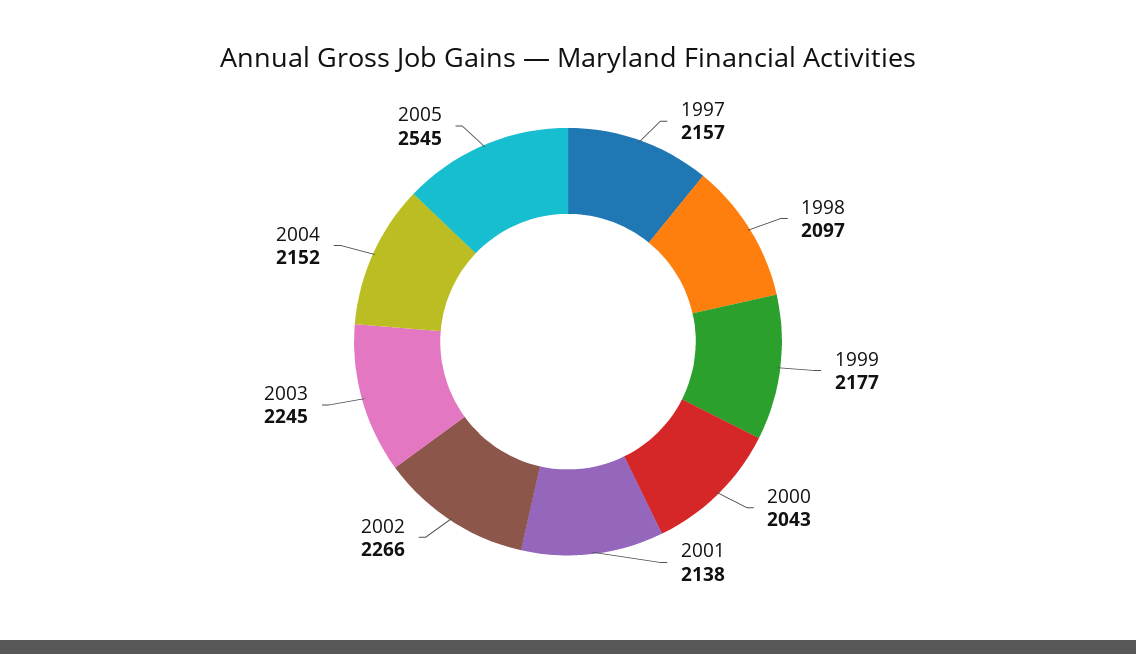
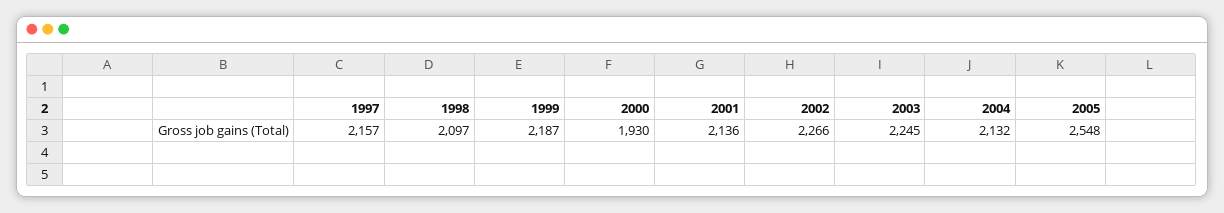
1999: 2177 -> 2187
2000: 2043 -> 1930
2001: 2138 -> 2136
2004: 2152 -> 2132
2005: 2545 -> 2548

